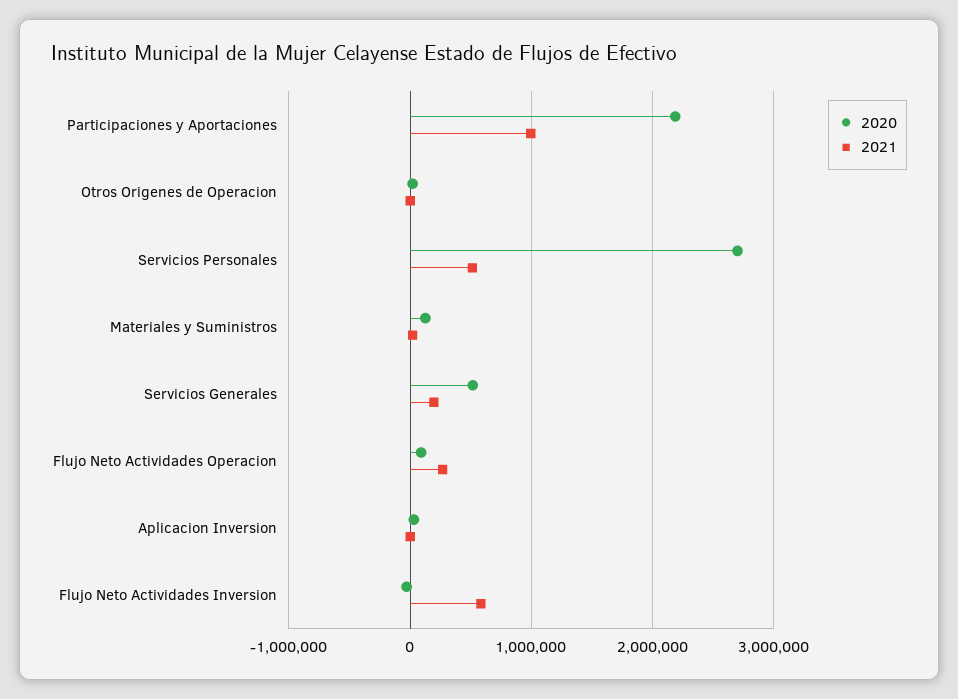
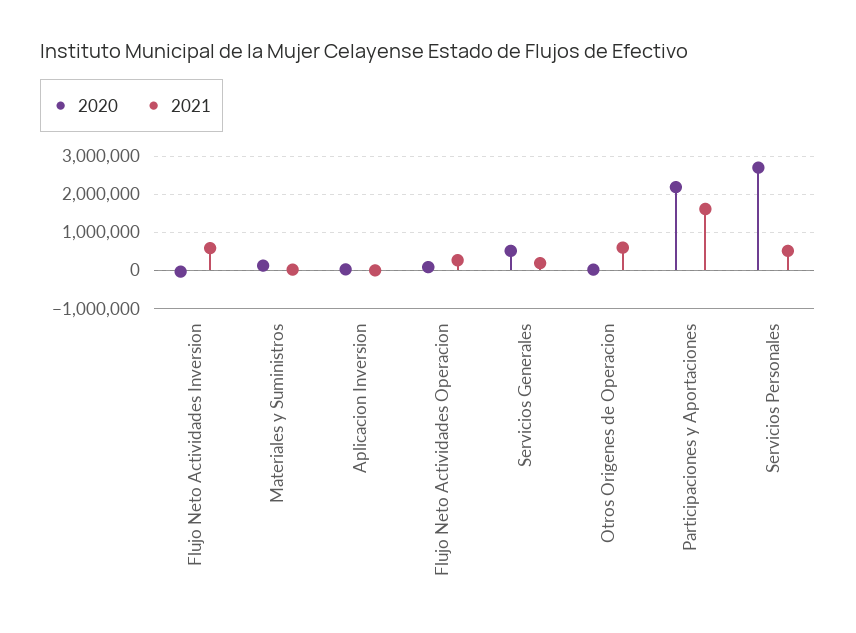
2021, Participaciones y Aportaciones: 1000000 -> 1600000
2021, Otros Origenes de Operacion: 0 -> 600000

